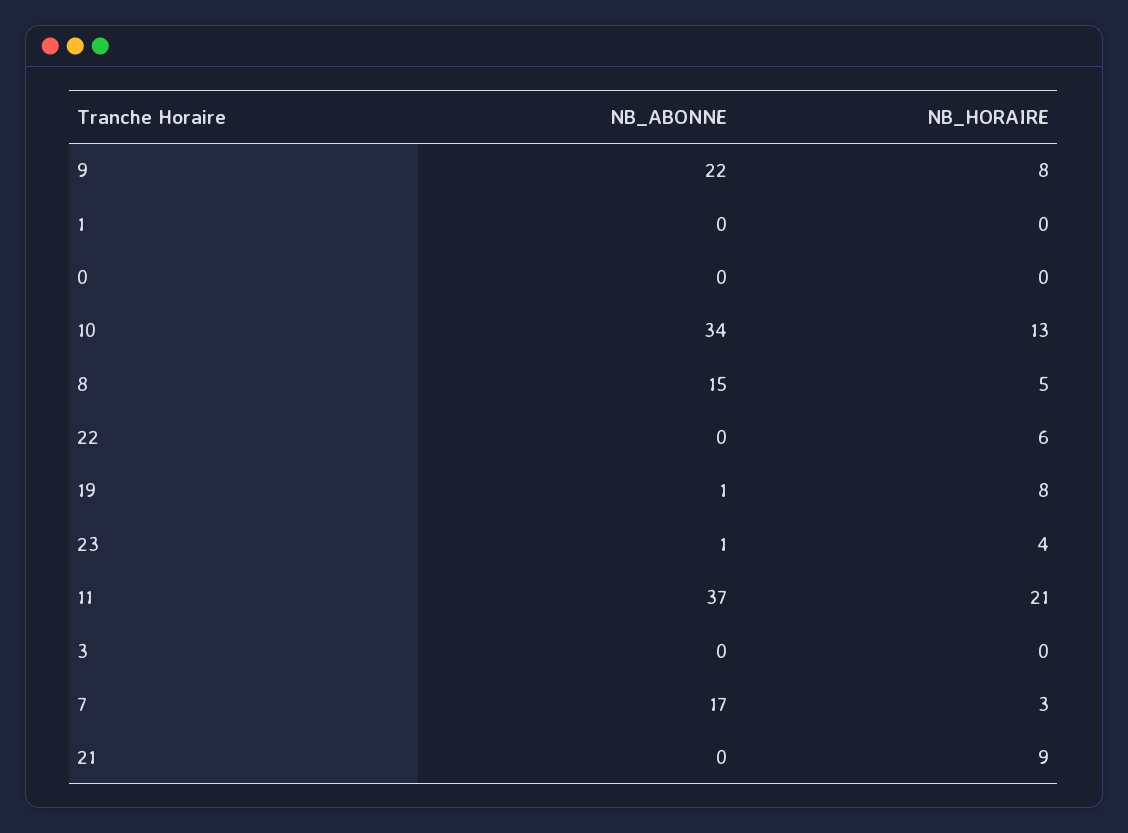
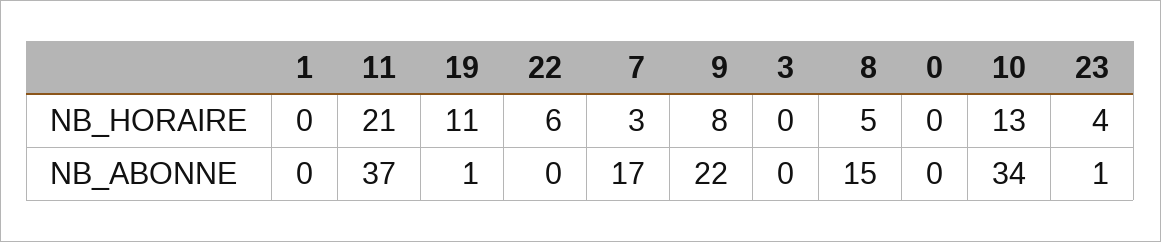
NB_HORAIRE, 19: 8 -> 11
NB_ABONNE, 21: 0 -> none
NB_HORAIRE, 21: 9 -> none

